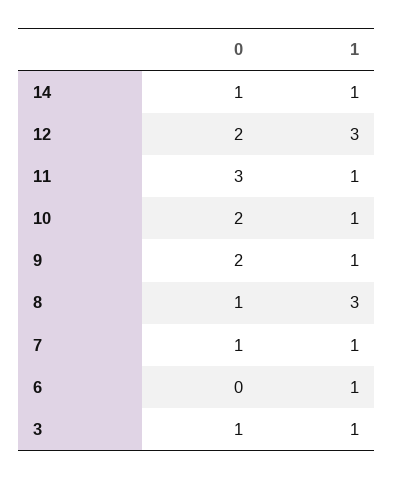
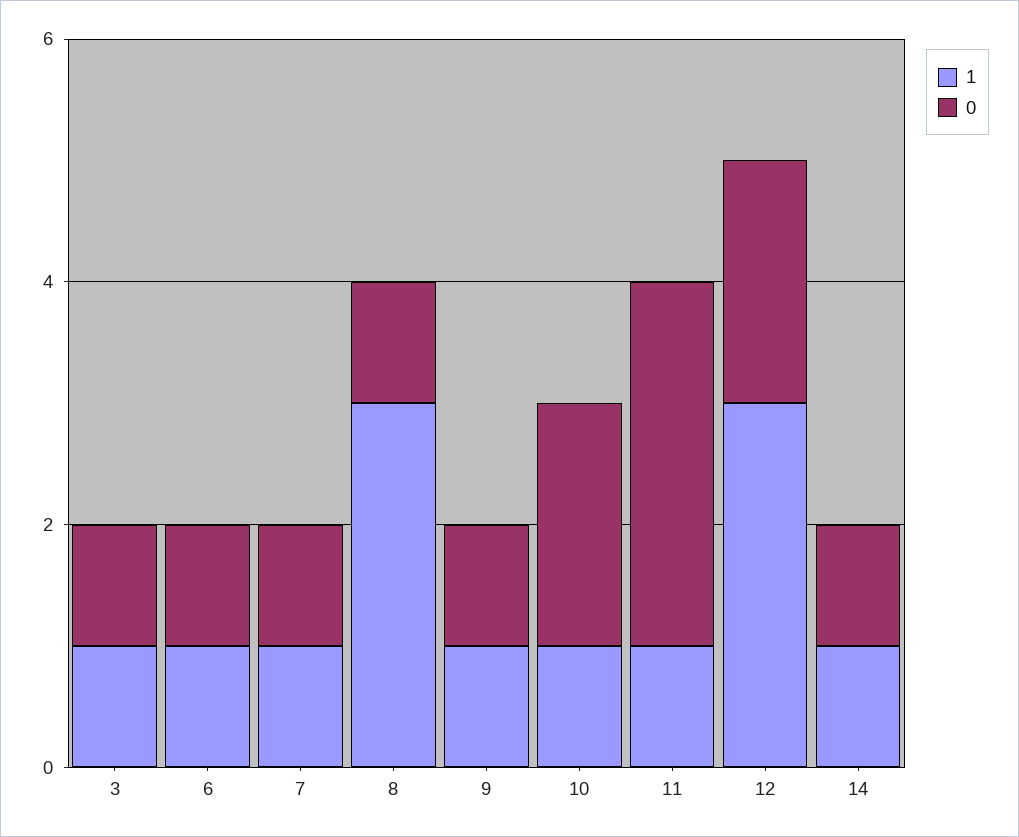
0, 9: 2 -> 1
0, 6: 0 -> 1

